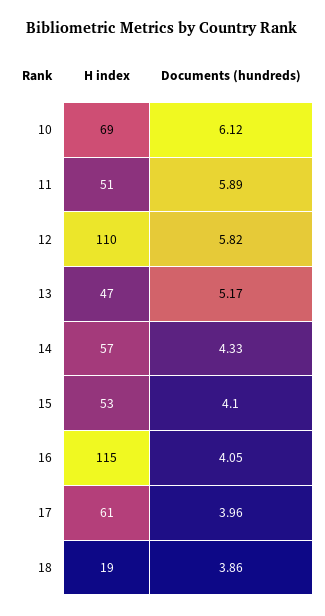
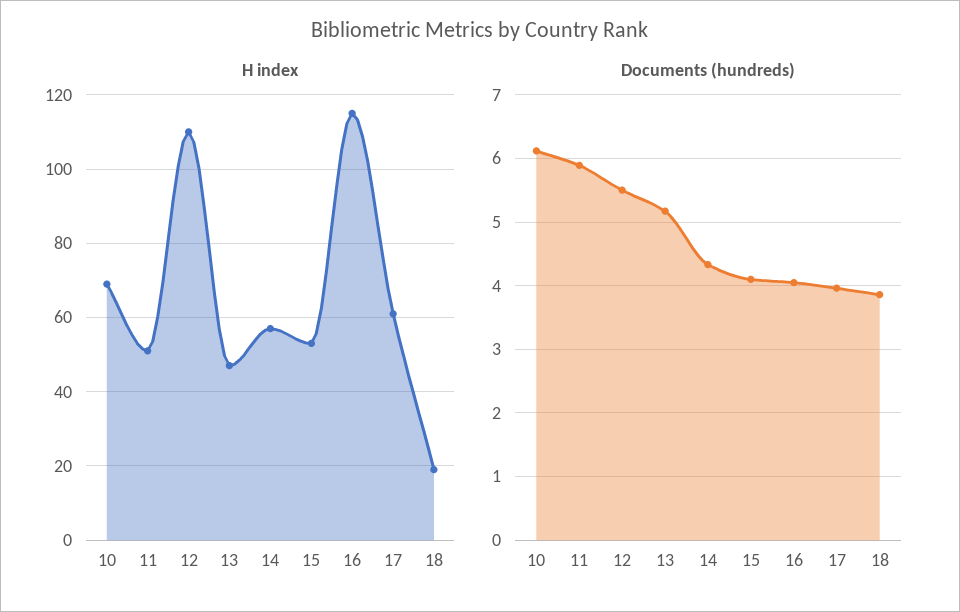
Documents (hundreds), 12: 5.82 -> 5.5

